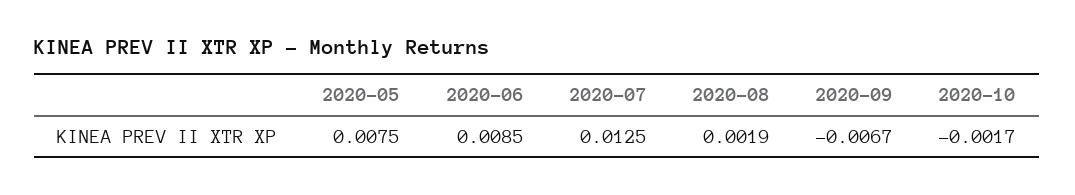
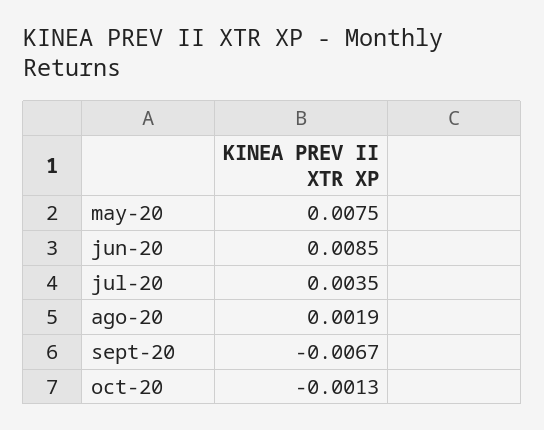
2020-07: 0.0125 -> 0.0035
2020-10: -0.0017 -> -0.0013

